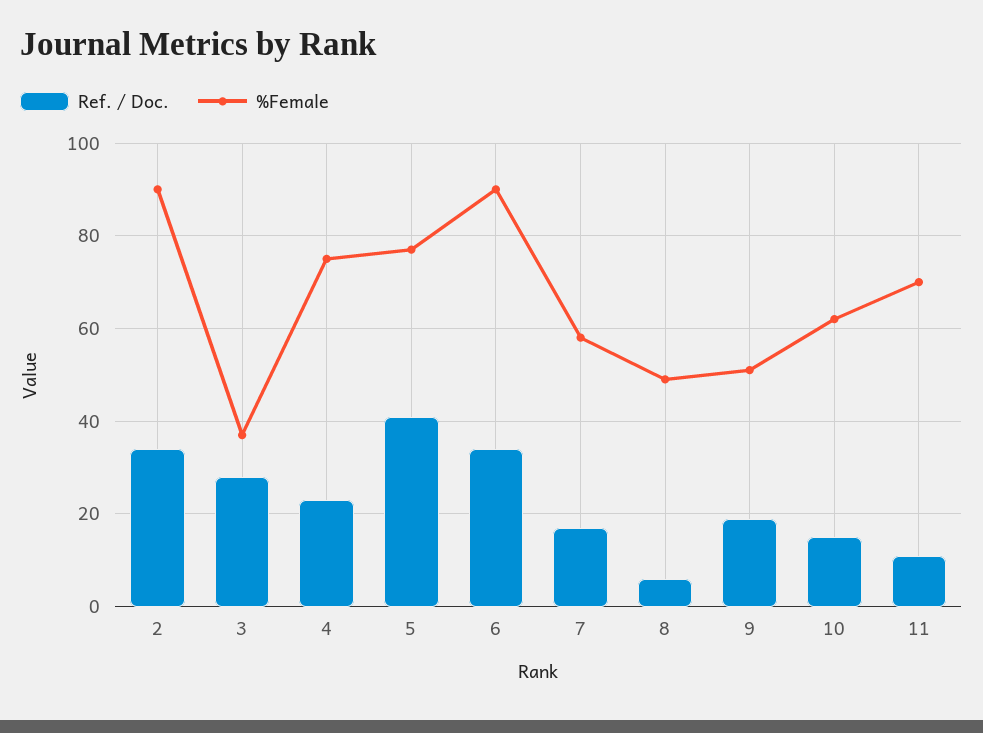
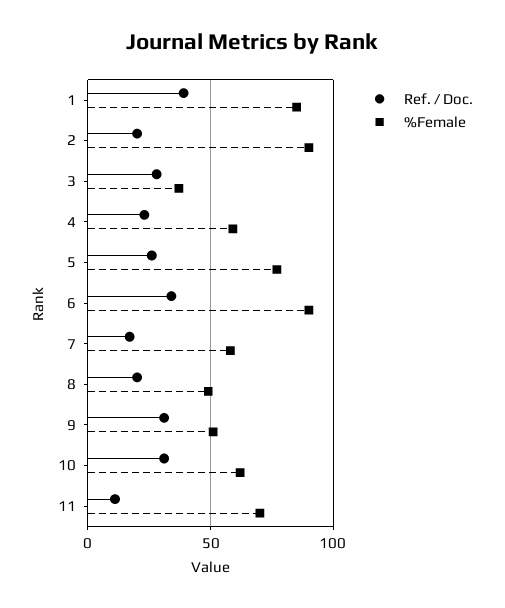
Ref. / Doc., 2: 35 -> 20
%Female, 4: 75 -> 60
Ref. / Doc., 5: 40 -> 25
Ref. / Doc., 8: 5 -> 20
Ref. / Doc., 9: 20 -> 30
Ref. / Doc., 10: 15 -> 30
Ref. / Doc., 1: none -> 40
%Female, 1: none -> 85

